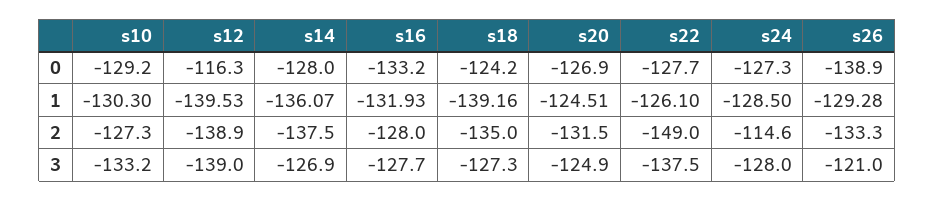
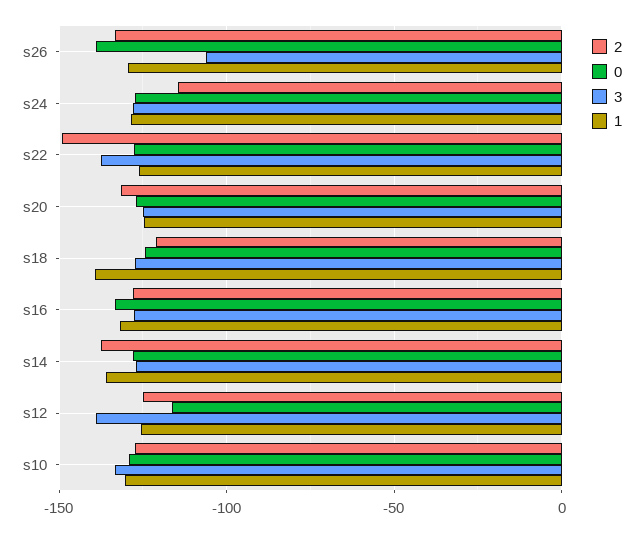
1, s12: -139.53 -> -125
2, s12: -138.9 -> -125
2, s18: -135 -> -120
3, s26: -121 -> -105

